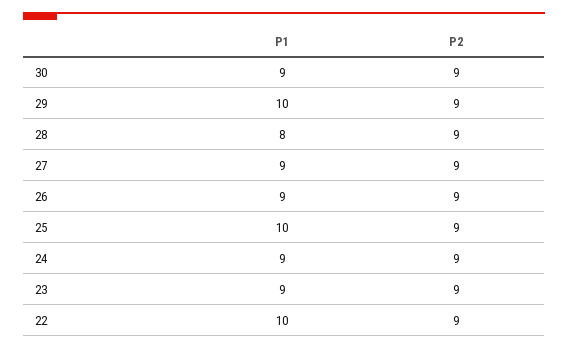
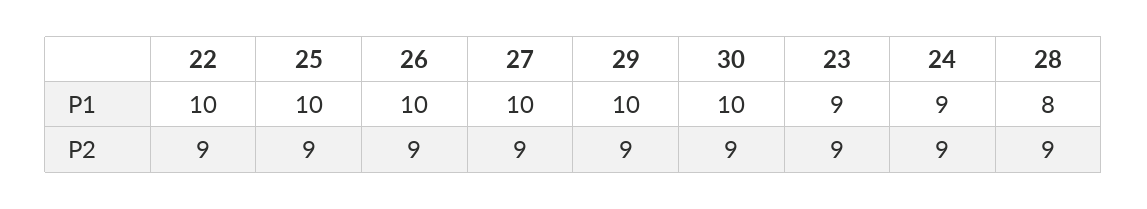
P1, 30: 9 -> 10
P1, 27: 9 -> 10
P1, 26: 9 -> 10

